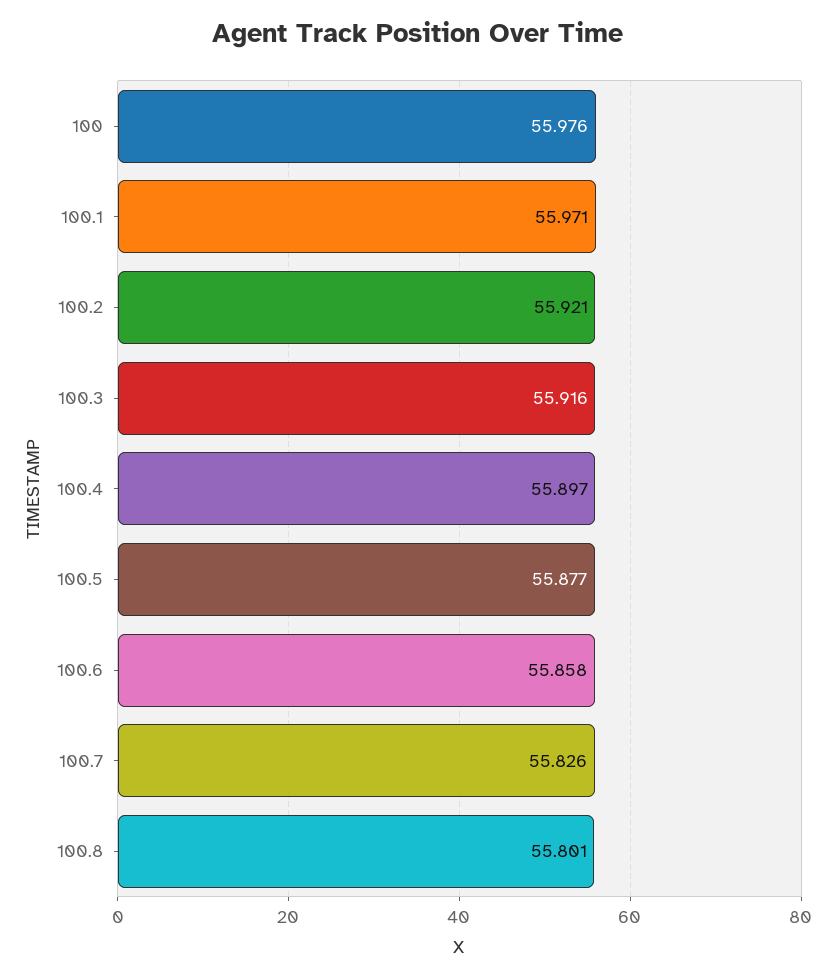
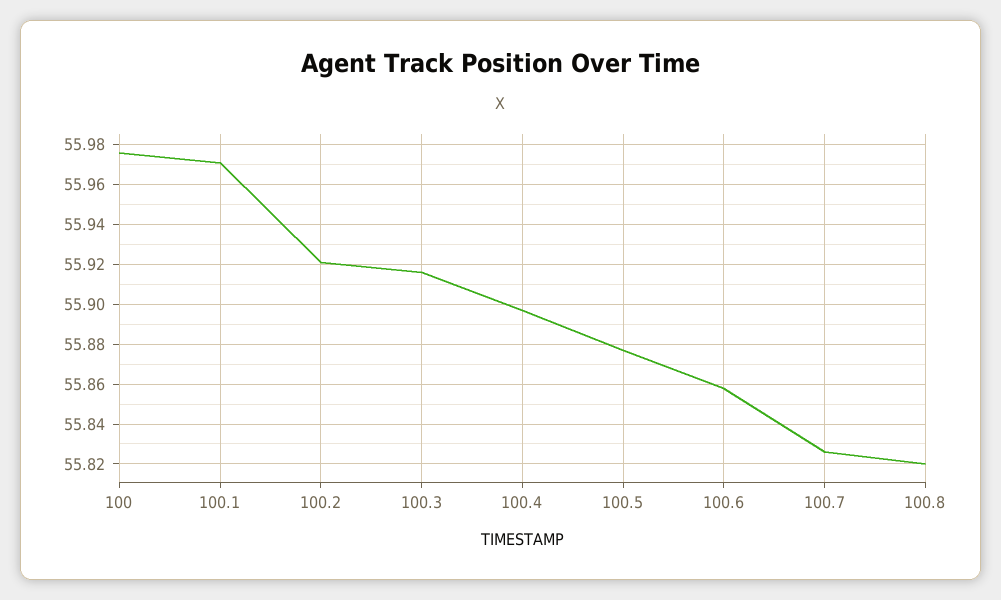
100.8: 55.801 -> 55.82

